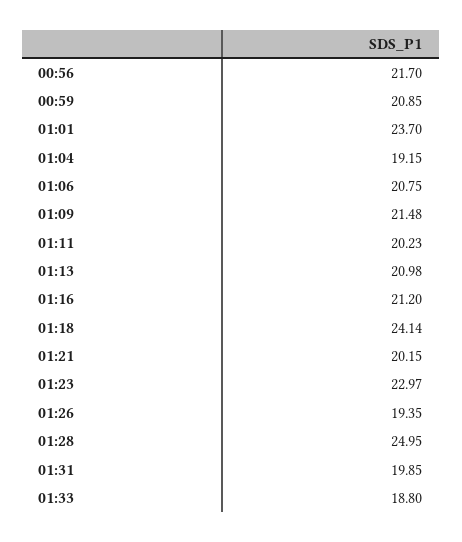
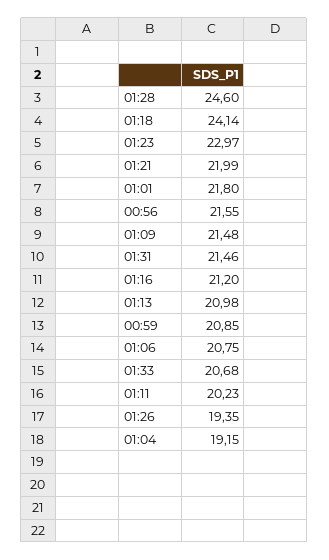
00:56: 21.7 -> 21.55
01:01: 23.7 -> 21.8
01:21: 20.15 -> 21.99
01:28: 24.95 -> 24.6
01:31: 19.85 -> 21.46
01:33: 18.8 -> 20.68

